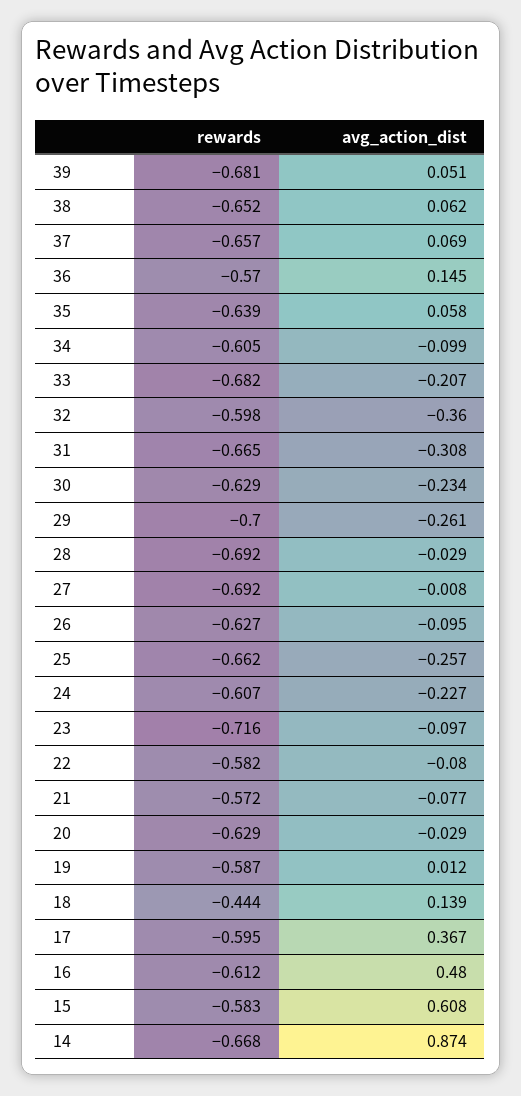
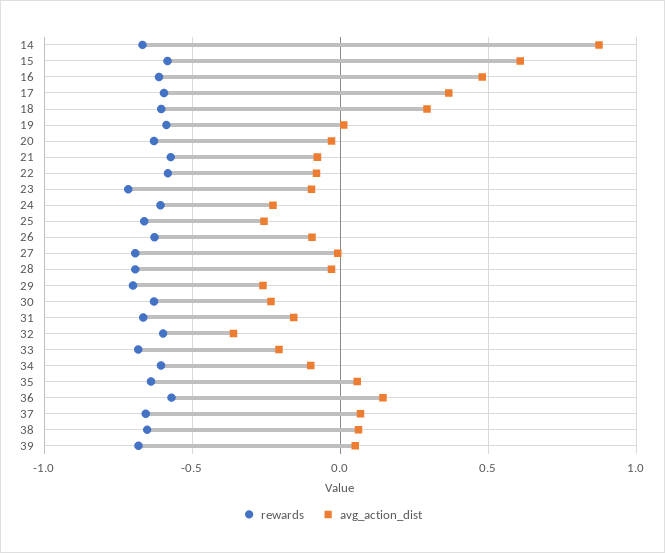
avg_action_dist, 31: -0.308 -> -0.15
rewards, 18: -0.444 -> -0.6
avg_action_dist, 18: 0.139 -> 0.3

